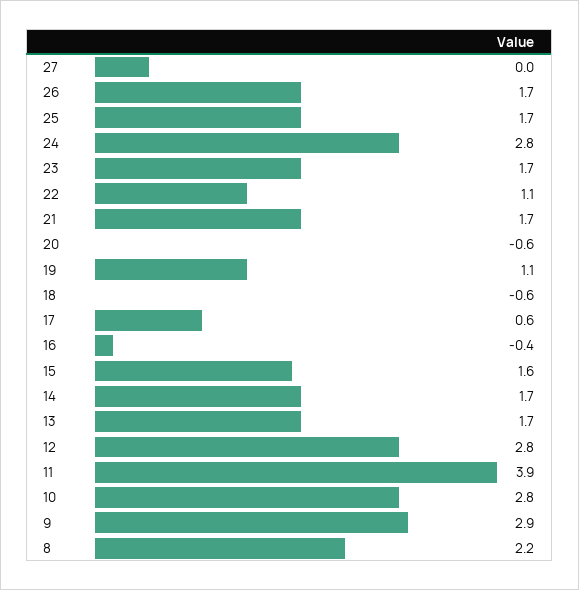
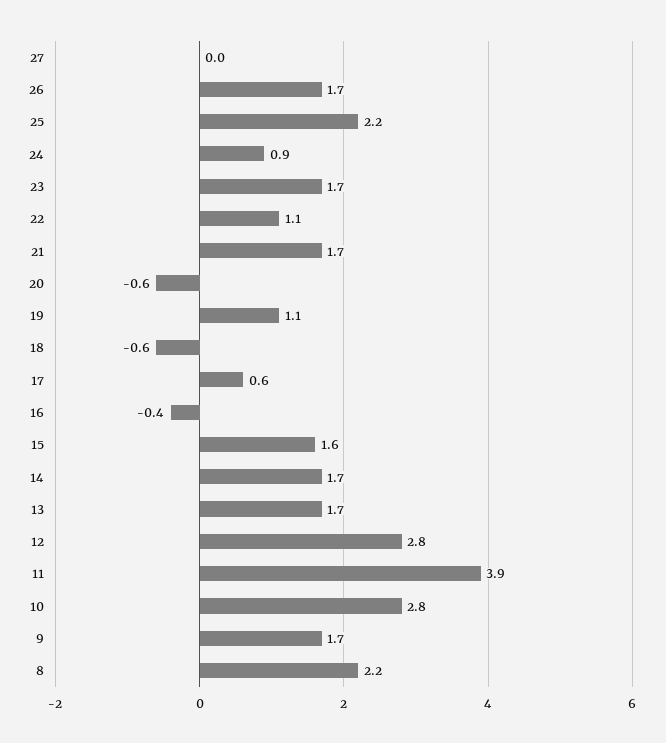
25: 1.7 -> 2.2
24: 2.8 -> 0.9
9: 2.9 -> 1.7

